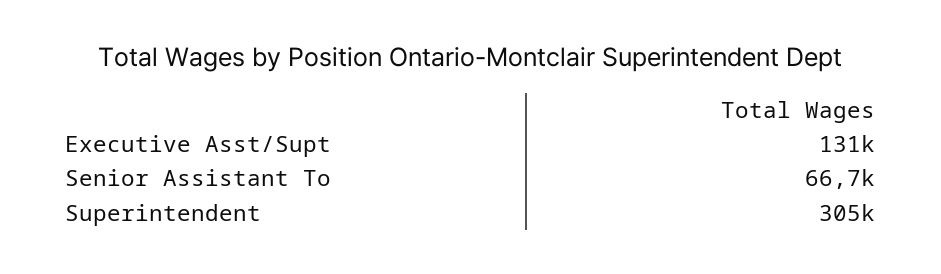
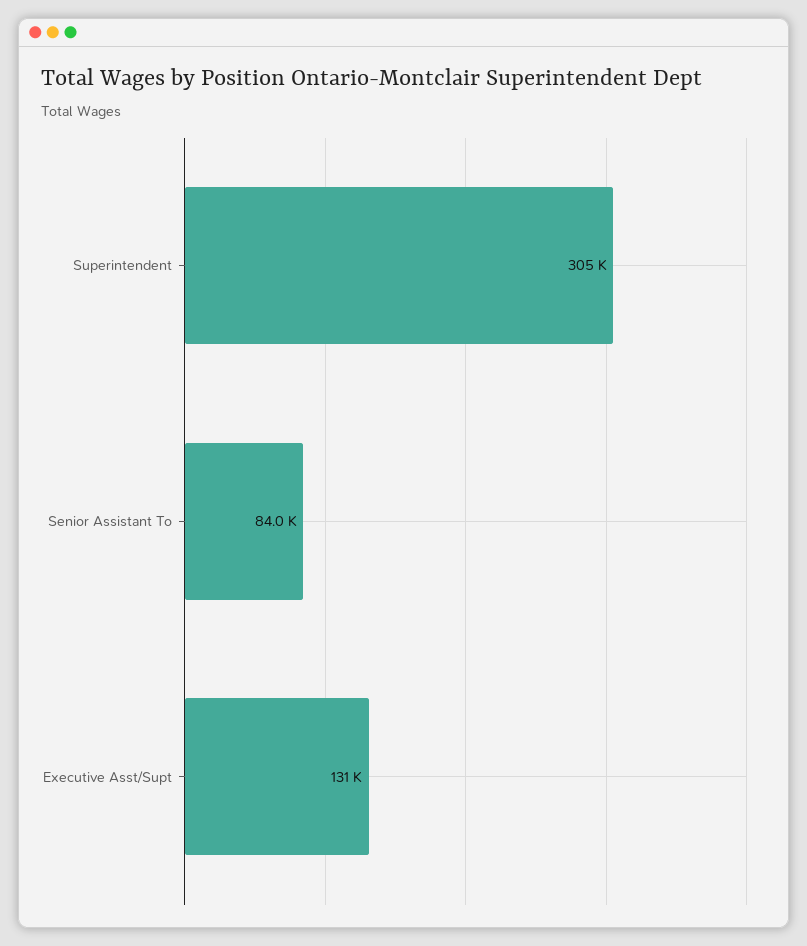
Senior Assistant To: 66700 -> 84000

